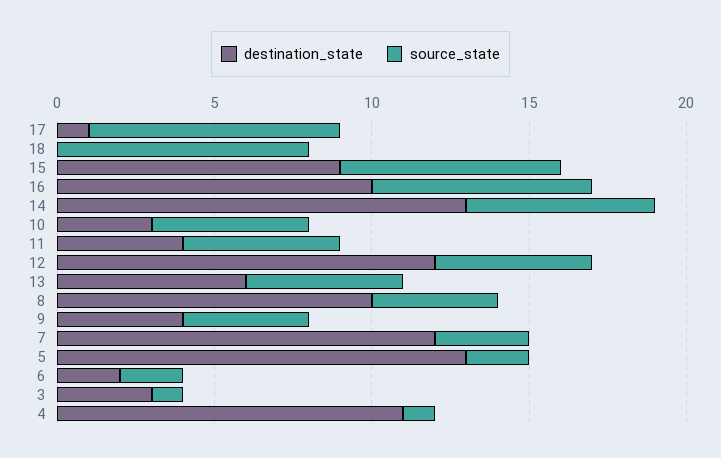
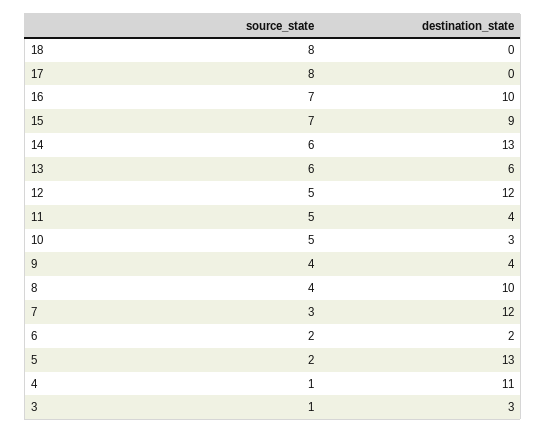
destination_state, 17: 1 -> 0
source_state, 13: 5 -> 6

